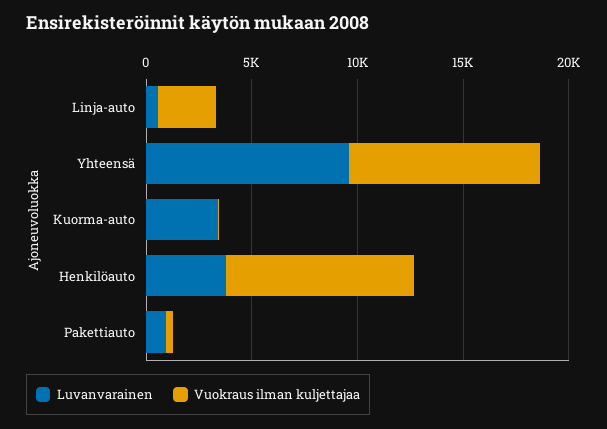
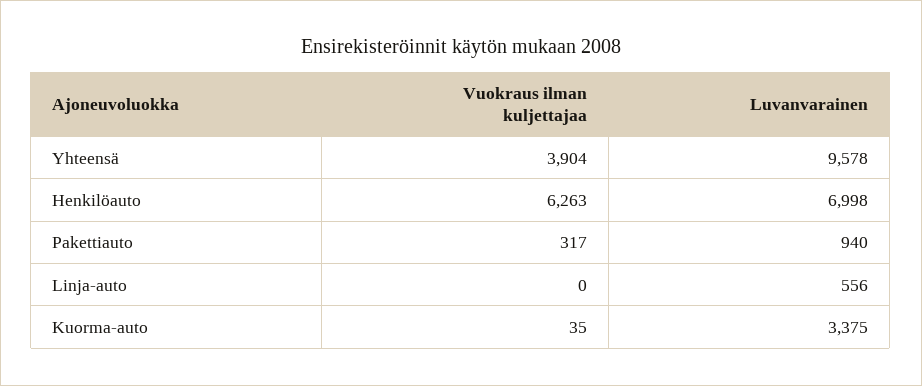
Vuokraus ilman kuljettajaa, Linja-auto: 3000 -> 0
Vuokraus ilman kuljettajaa, Yhteensä: 9000 -> 3904
Luvanvarainen, Henkilöauto: 4000 -> 6998
Vuokraus ilman kuljettajaa, Henkilöauto: 9000 -> 6263

